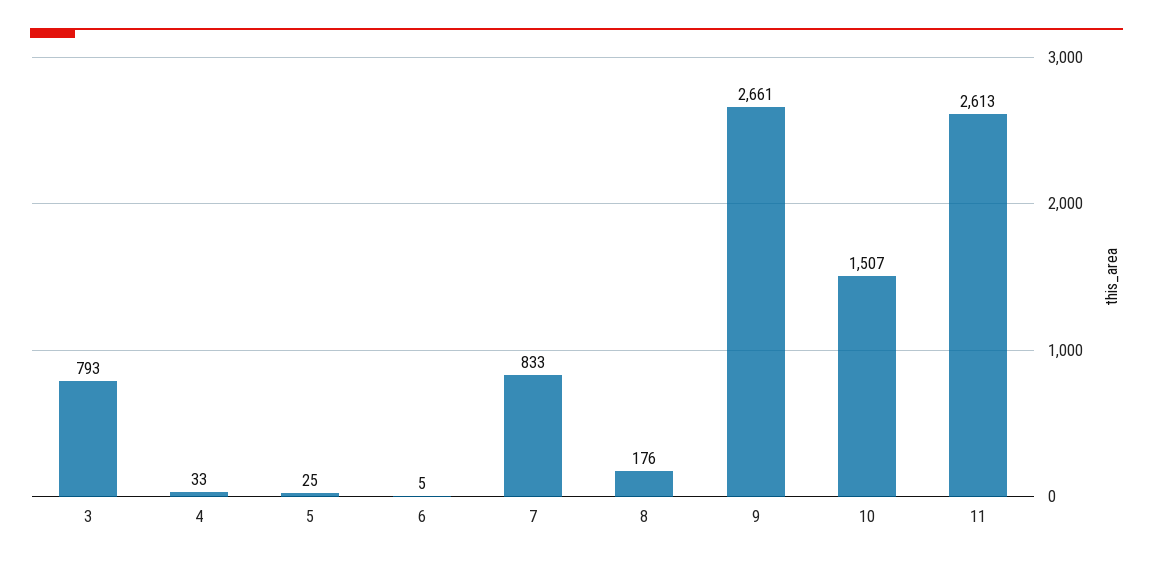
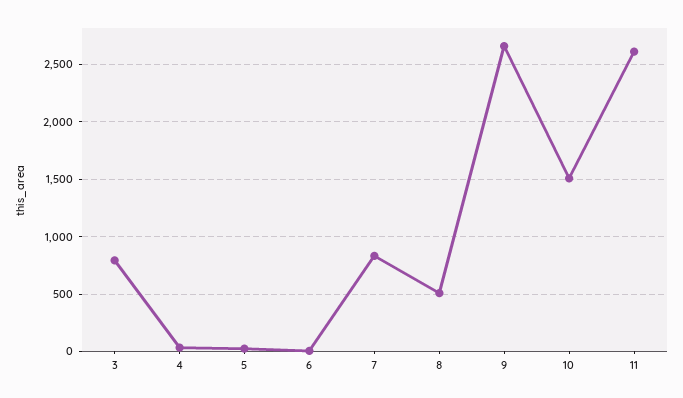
8: 176 -> 500

